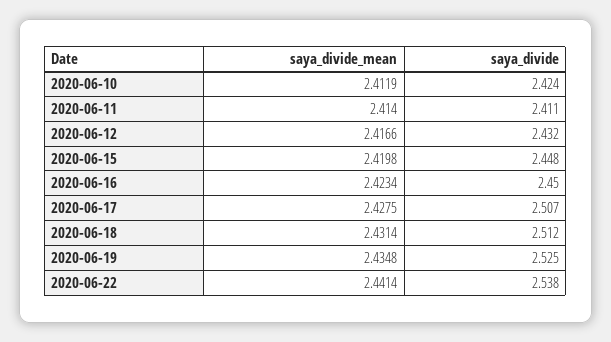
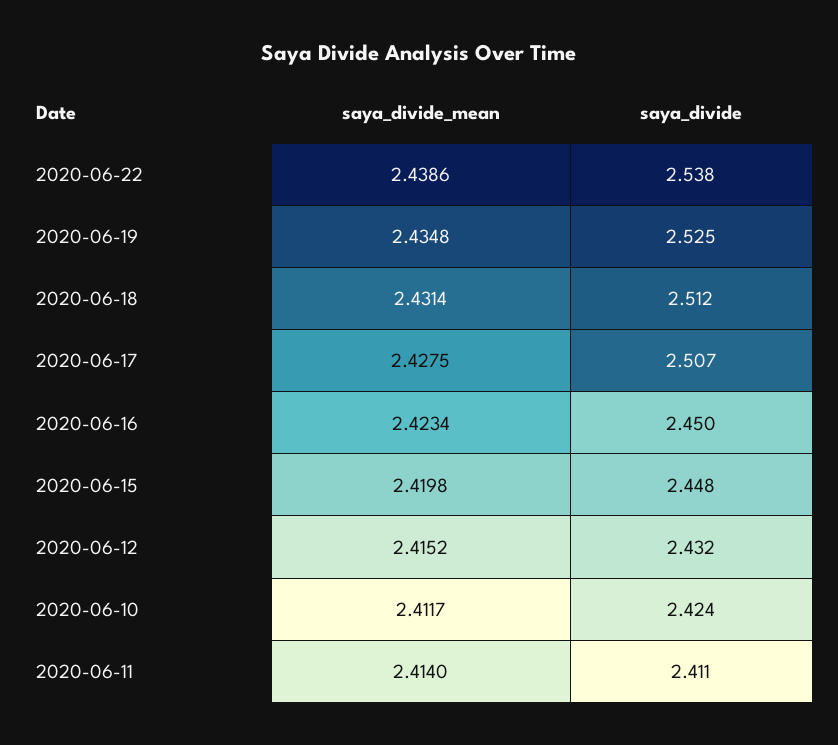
saya_divide_mean, 2020-06-10: 2.4119 -> 2.4117
saya_divide_mean, 2020-06-12: 2.4166 -> 2.4152
saya_divide_mean, 2020-06-22: 2.4414 -> 2.4386

